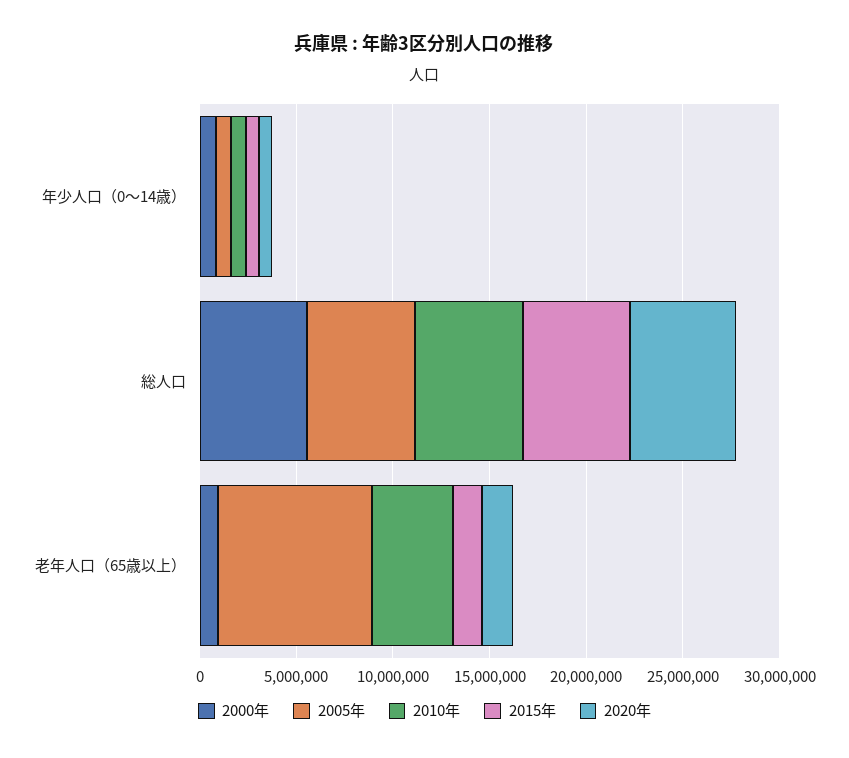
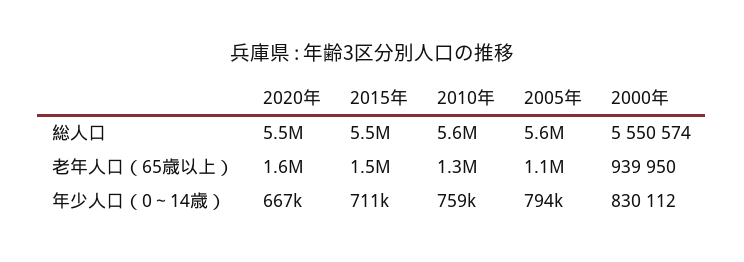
2005年, 老年人口（65歳以上）: 8000000 -> 1100000
2010年, 老年人口（65歳以上）: 4000000 -> 1300000

